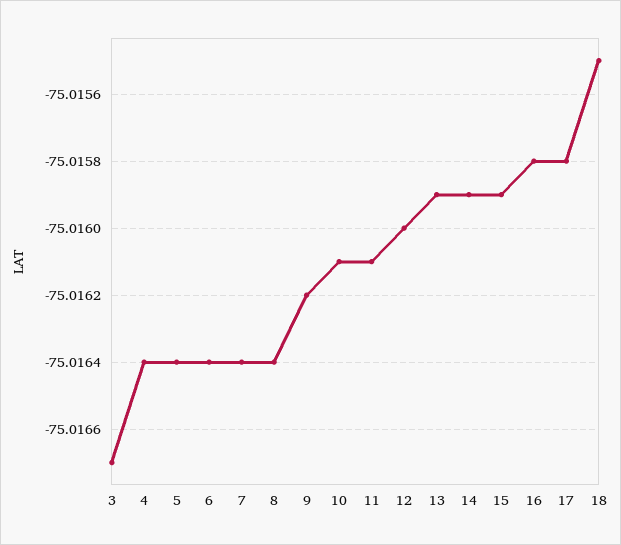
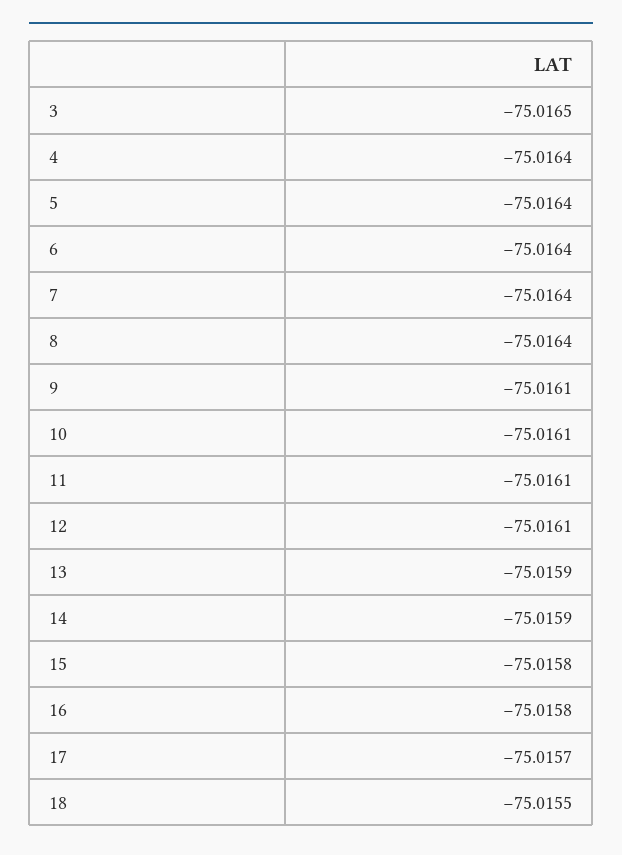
3: -75.0167 -> -75.0165
9: -75.0162 -> -75.0161
12: -75.016 -> -75.0161
15: -75.0159 -> -75.0158
17: -75.0158 -> -75.0157

